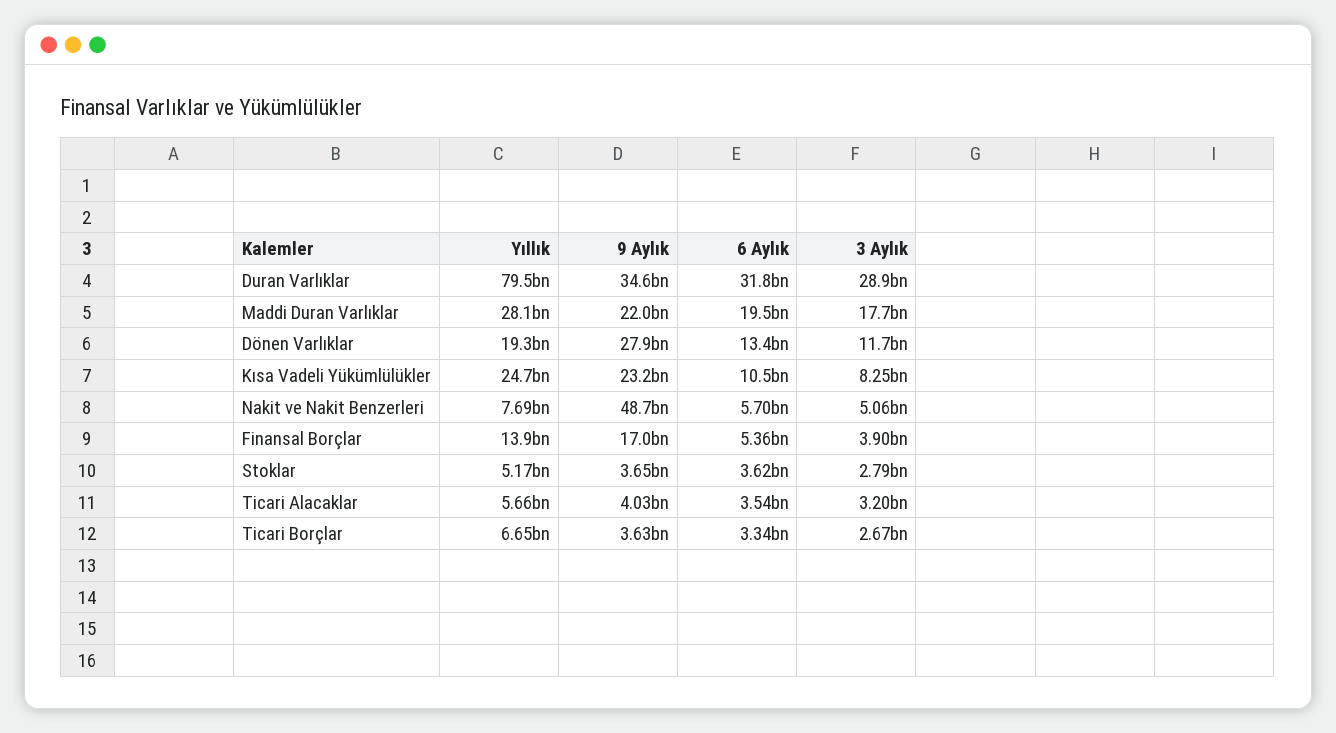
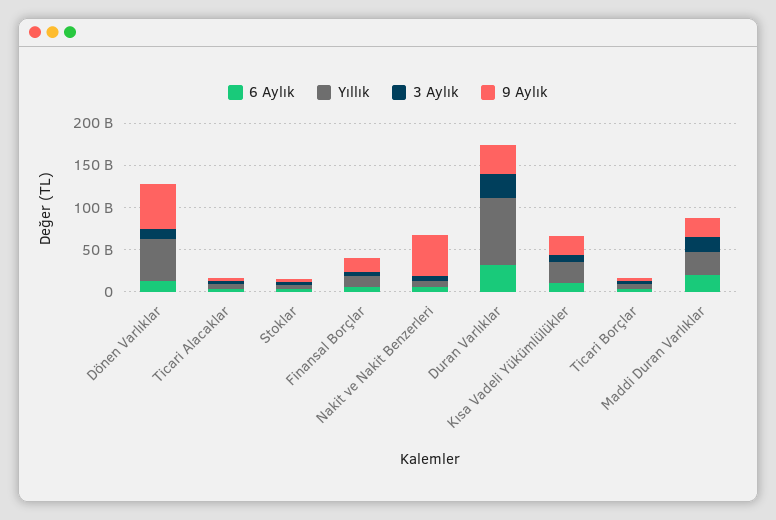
Yıllık, Dönen Varlıklar: 19300000000 -> 50000000000
9 Aylık, Dönen Varlıklar: 27900000000 -> 50000000000

